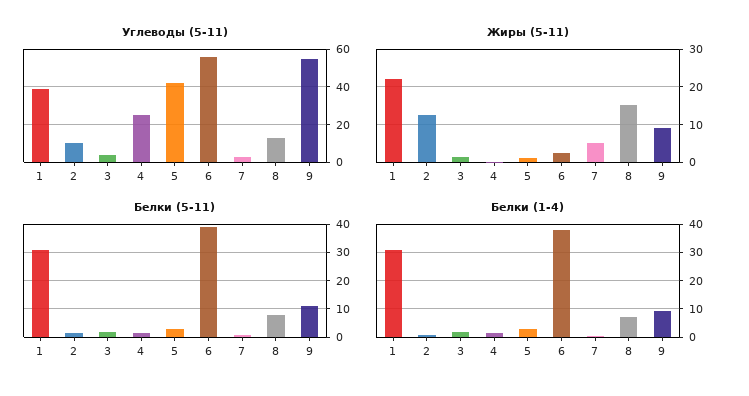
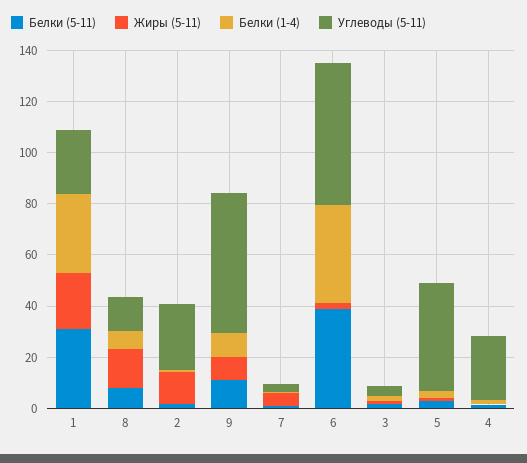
Углеводы (5-11), 1: 40 -> 25
Углеводы (5-11), 2: 10 -> 25

